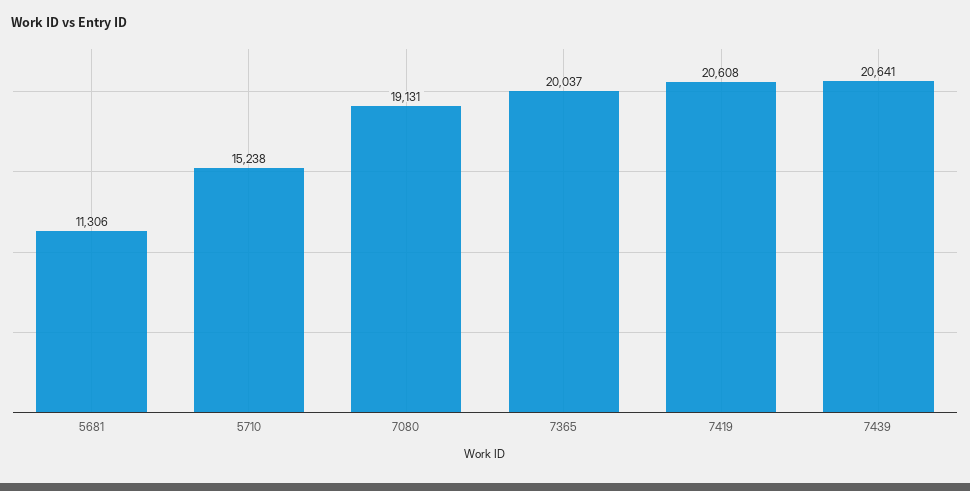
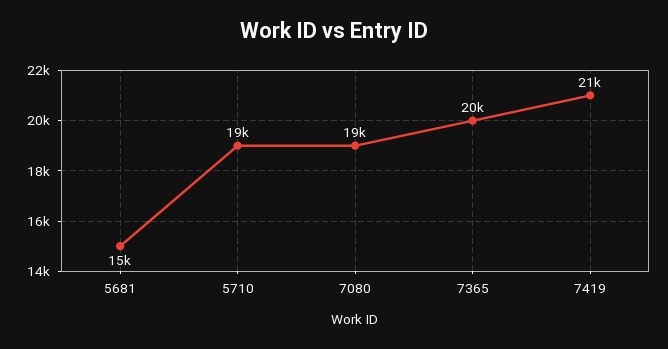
5681: 11306 -> 15000
5710: 15238 -> 19000
7439: 20641 -> none

